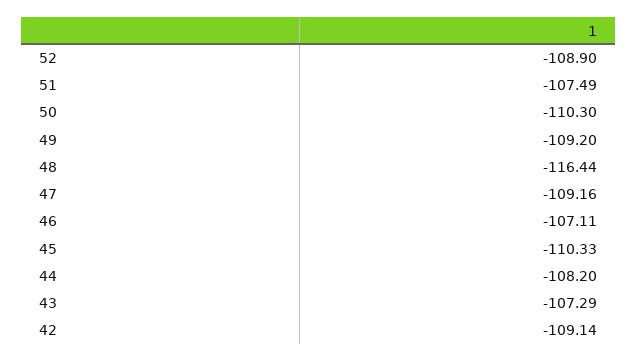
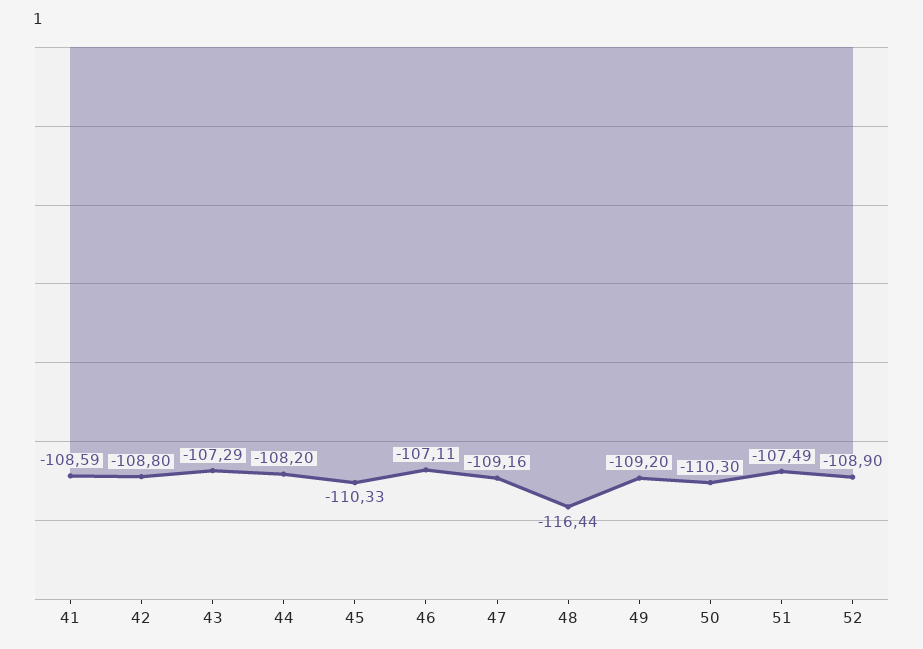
42: -109.14 -> -108.8
41: none -> -108.59

